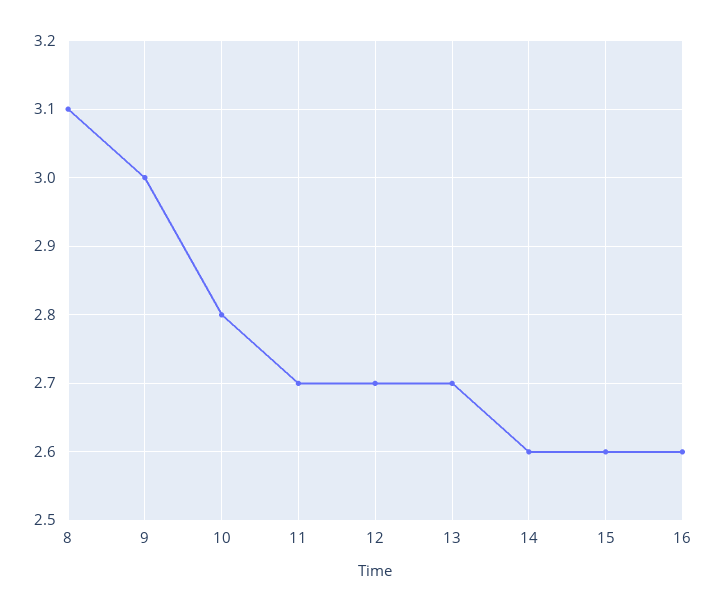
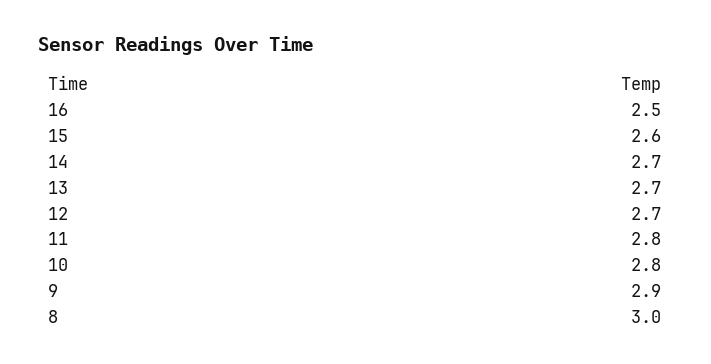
8: 3.1 -> 3
9: 3 -> 2.9
11: 2.7 -> 2.8
14: 2.6 -> 2.7
16: 2.6 -> 2.5

